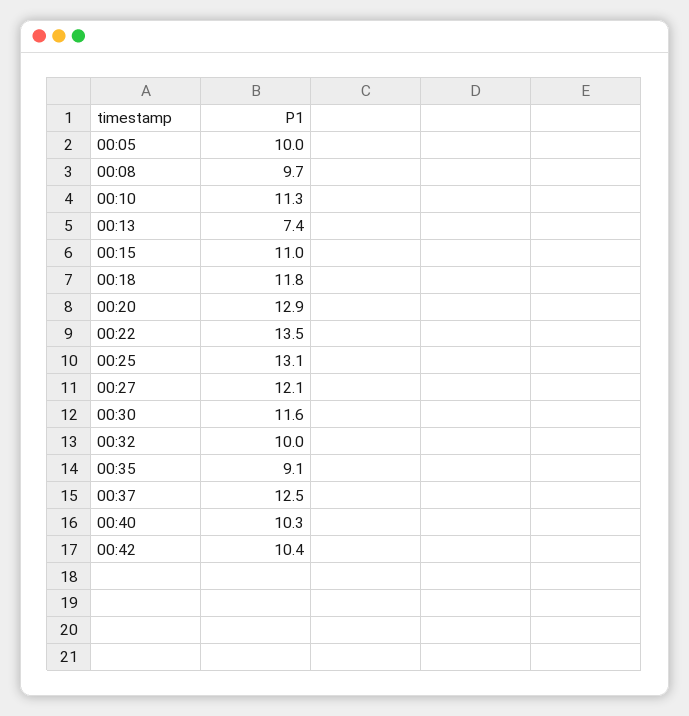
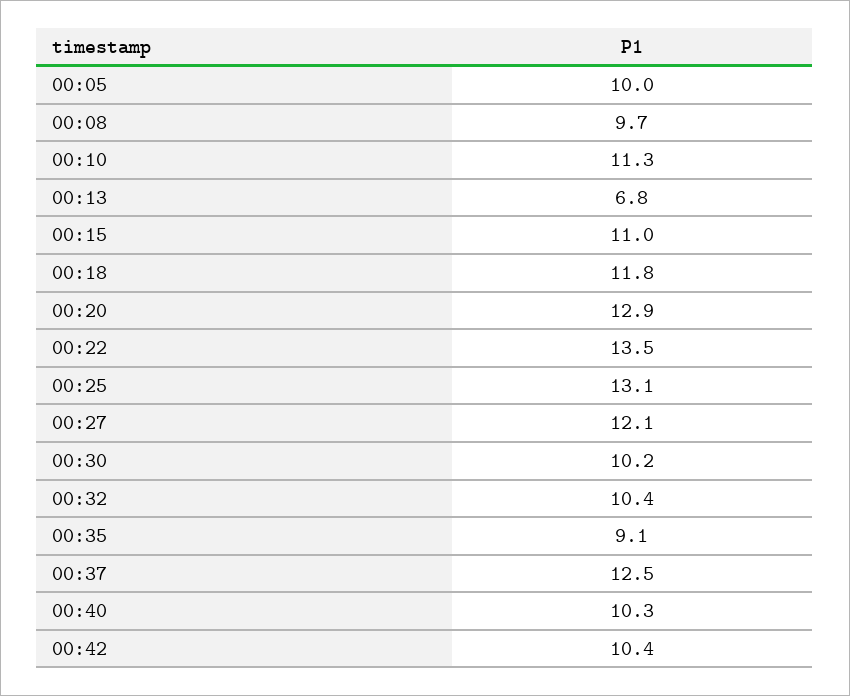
00:13: 7.4 -> 6.8
00:30: 11.6 -> 10.2
00:32: 10 -> 10.4

